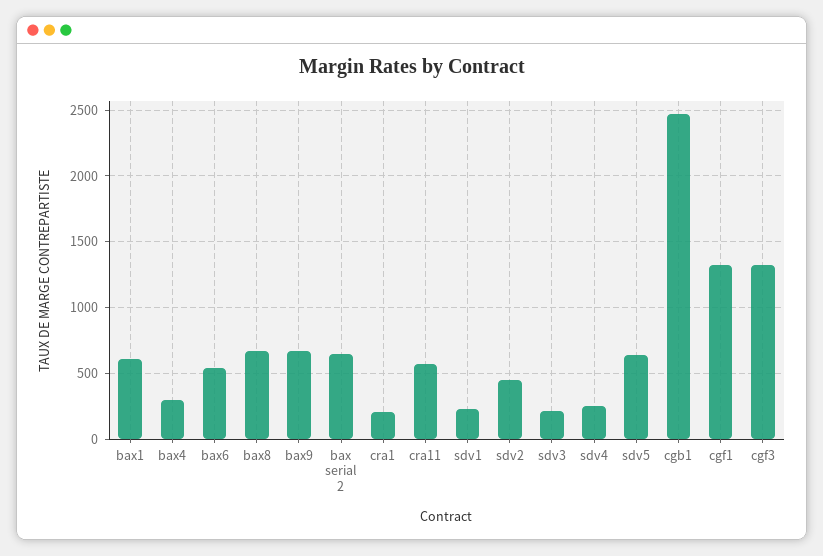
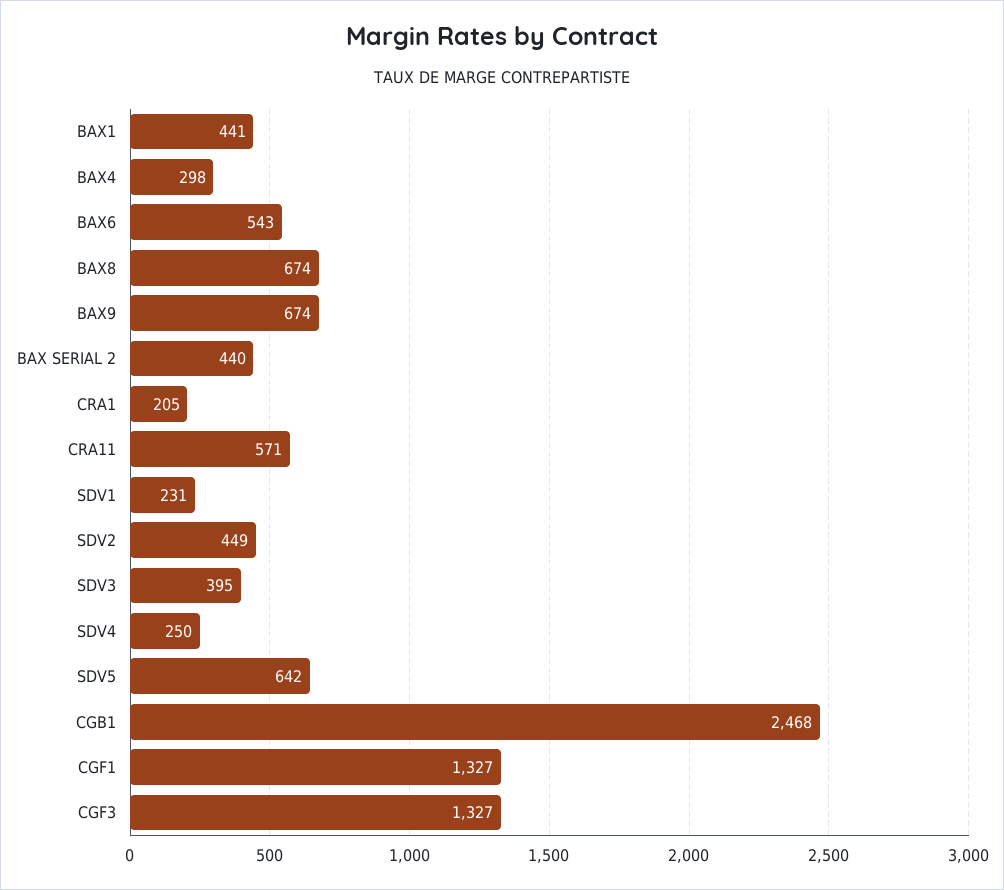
bax1: 600 -> 441
bax serial 2: 650 -> 440
sdv3: 200 -> 395

